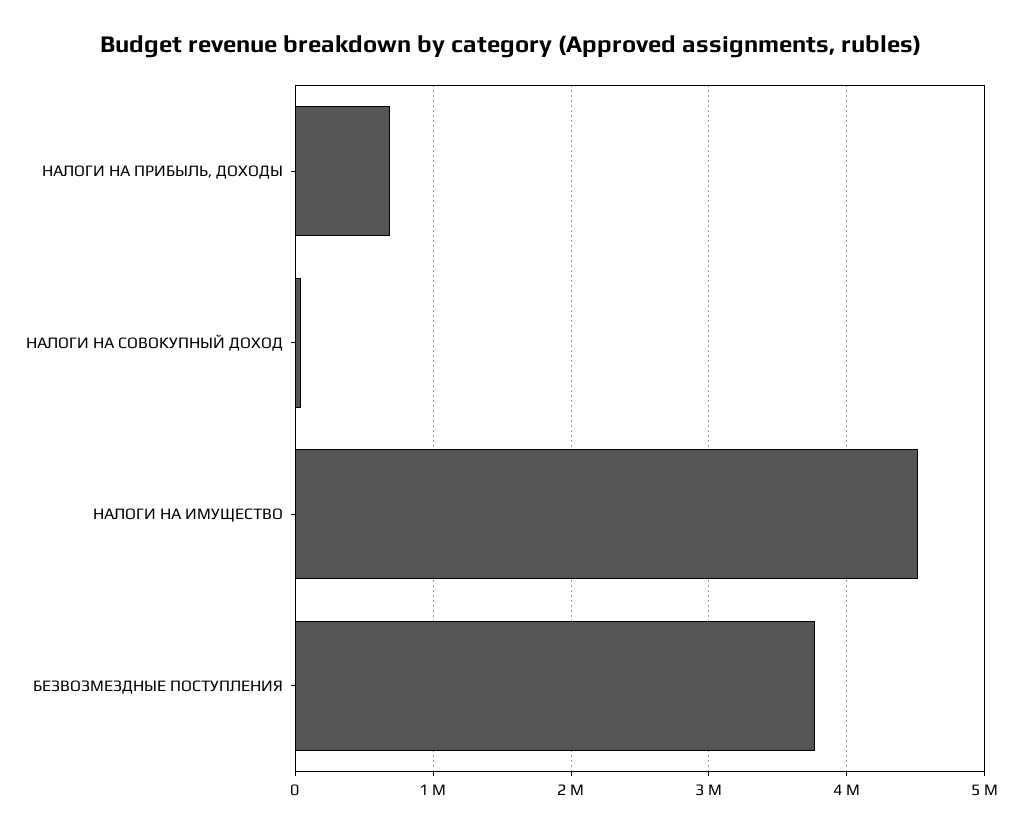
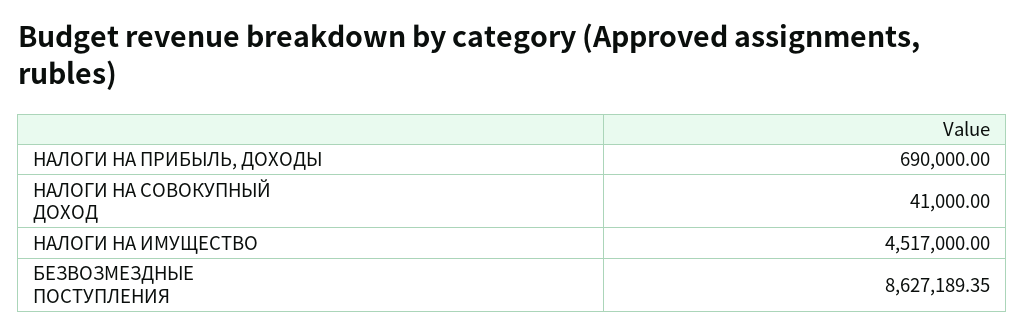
БЕЗВОЗМЕЗДНЫЕ ПОСТУПЛЕНИЯ: 3800000 -> 8627189.35

